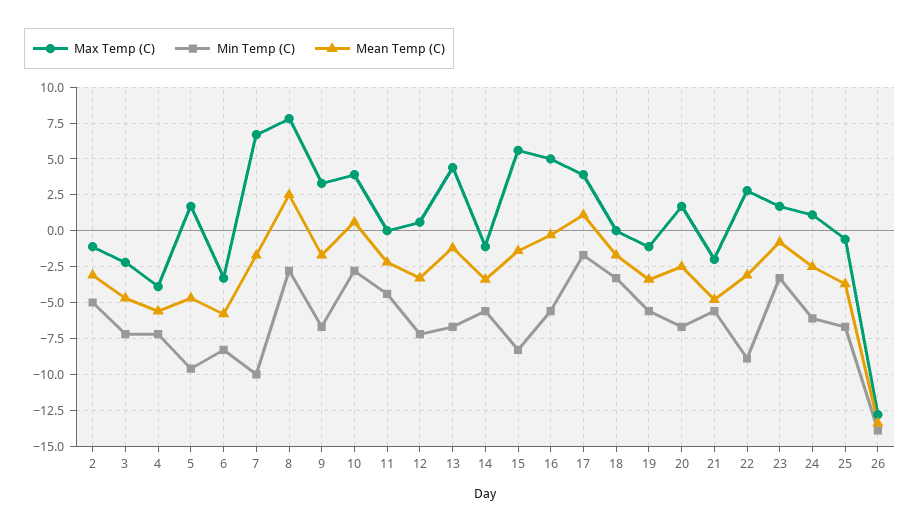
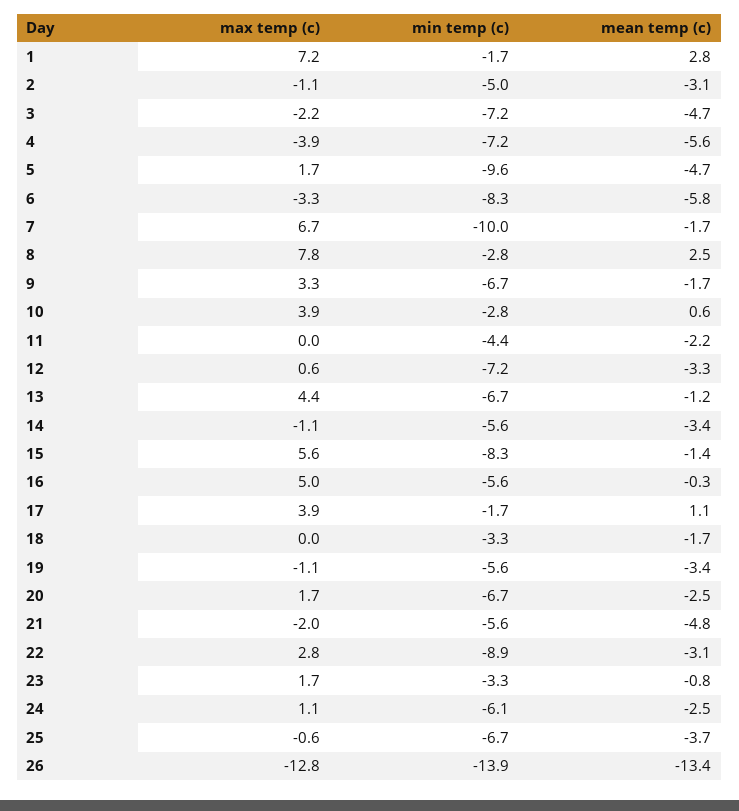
Max Temp (C), 1: none -> 7.2
Min Temp (C), 1: none -> -1.7
Mean Temp (C), 1: none -> 2.8

